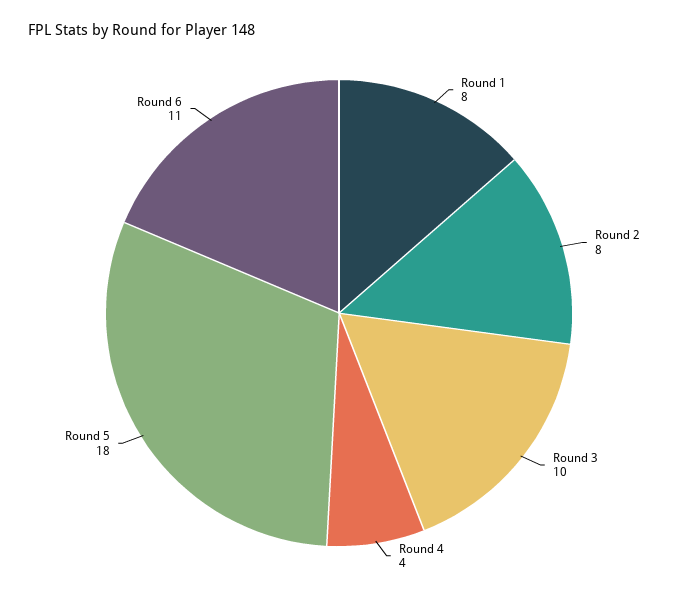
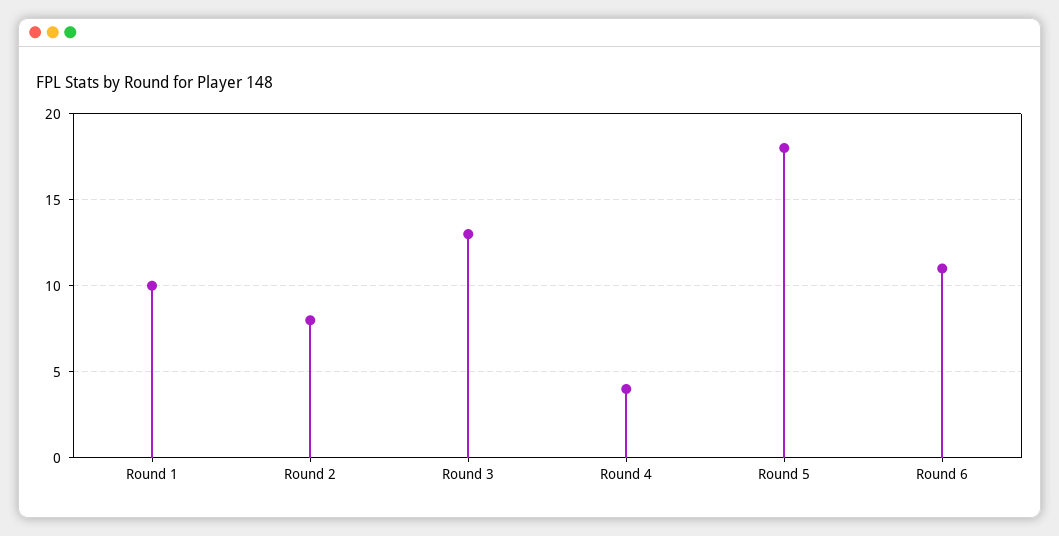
Round 1: 8 -> 10
Round 3: 10 -> 13

